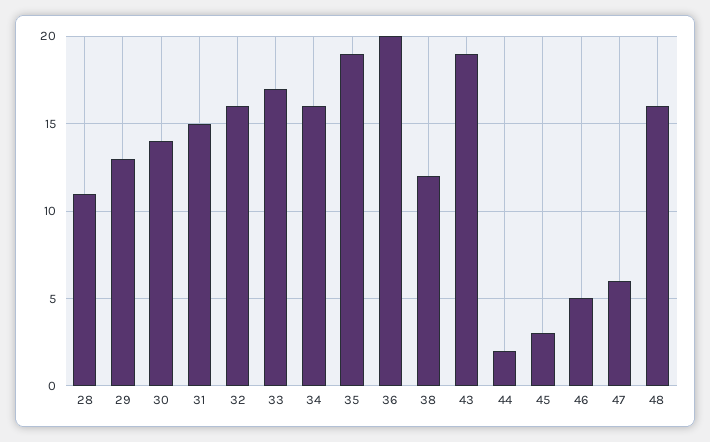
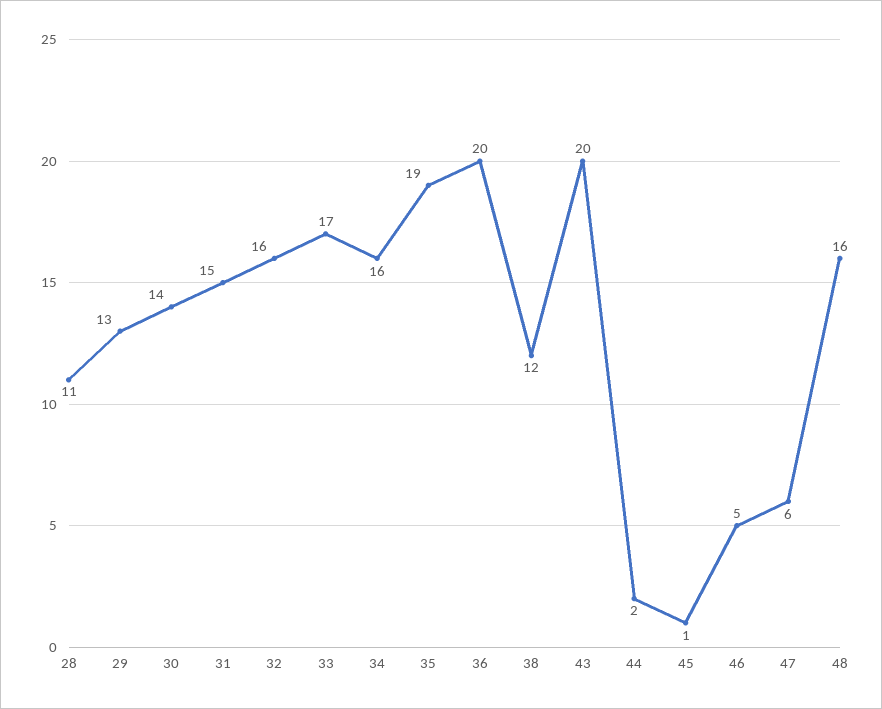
43: 19 -> 20
45: 3 -> 1

